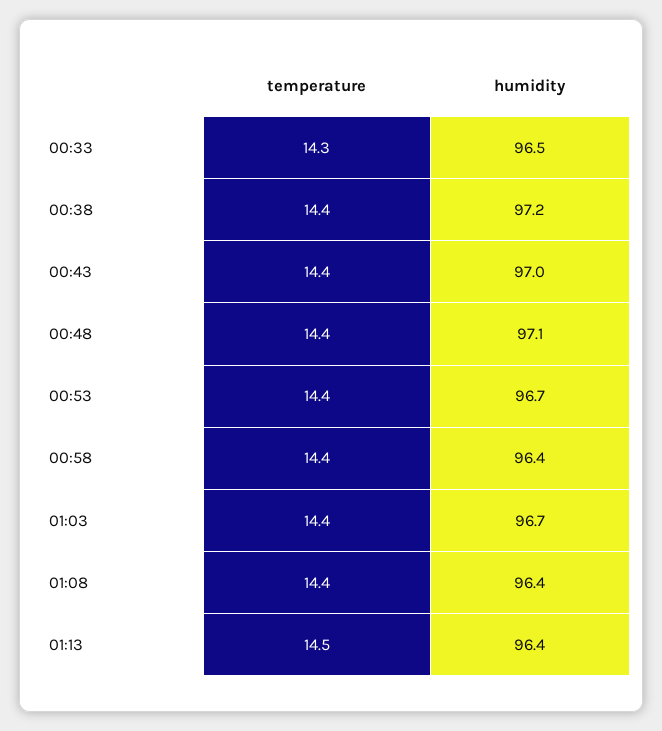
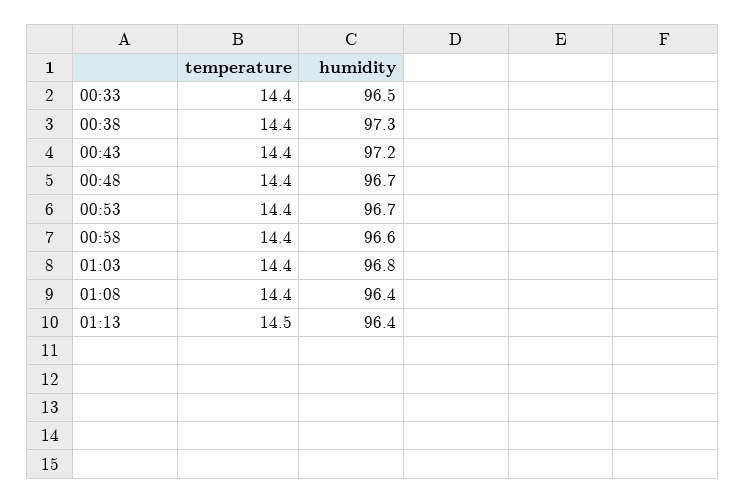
temperature, 00:33: 14.3 -> 14.4
humidity, 00:38: 97.2 -> 97.3
humidity, 00:43: 97 -> 97.2
humidity, 00:48: 97.1 -> 96.7
humidity, 00:58: 96.4 -> 96.6
humidity, 01:03: 96.7 -> 96.8

